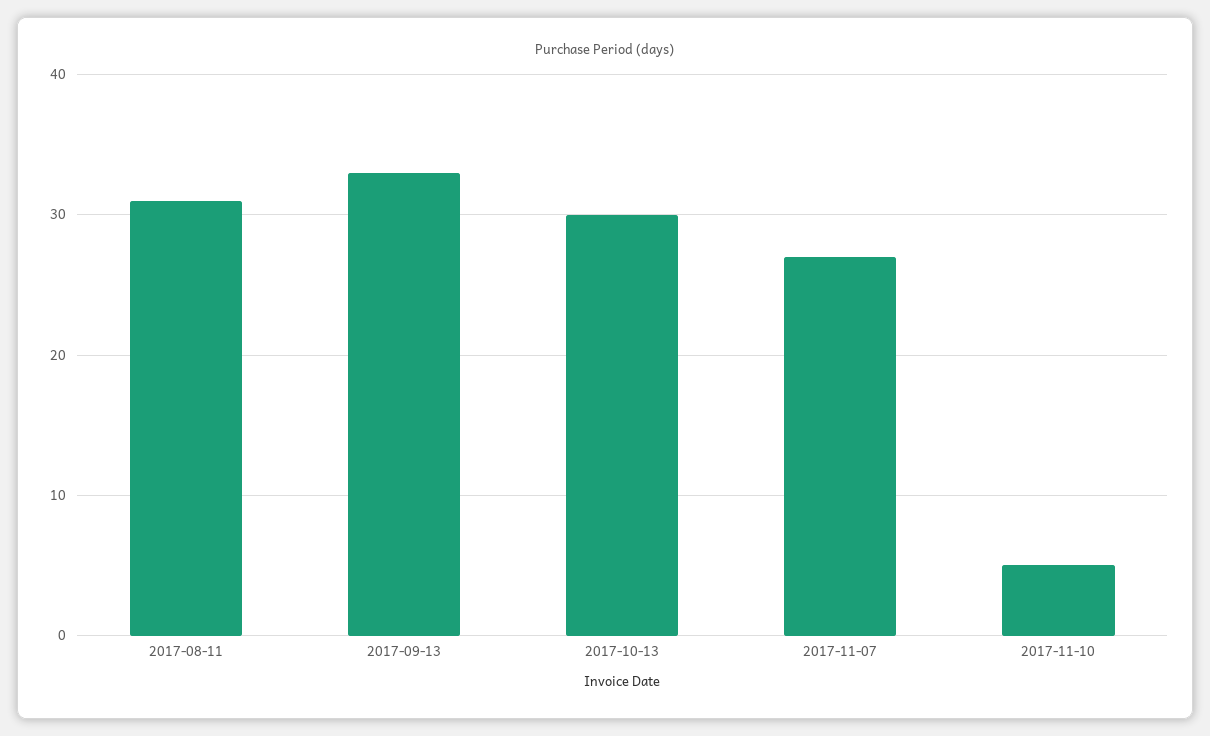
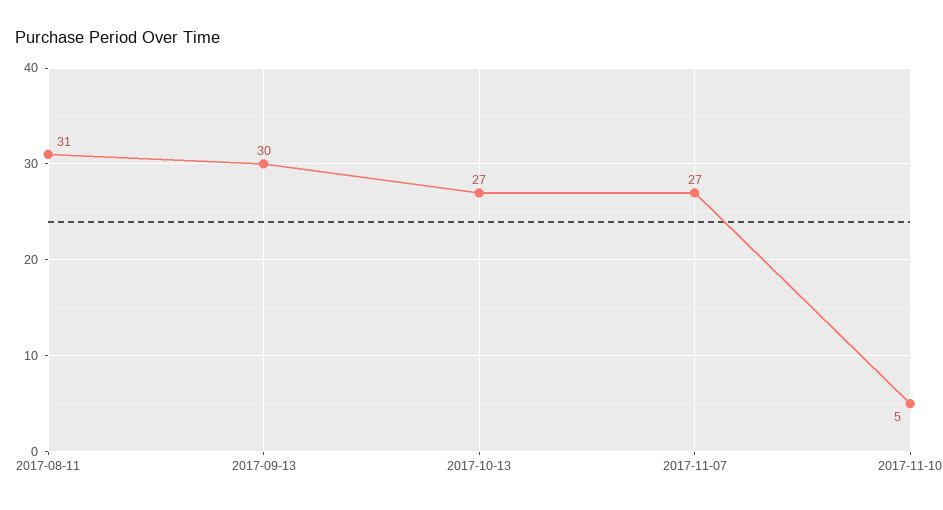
2017-09-13: 33 -> 30
2017-10-13: 30 -> 27

